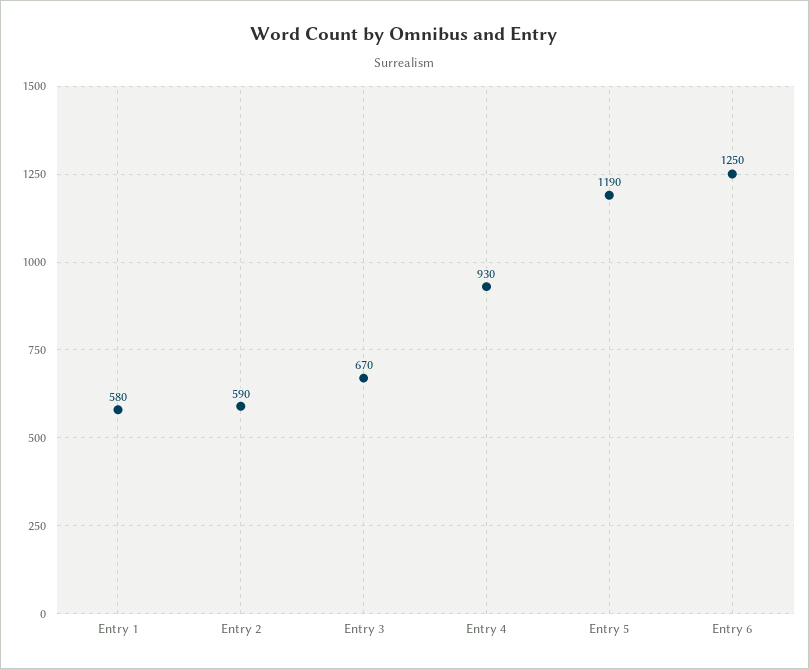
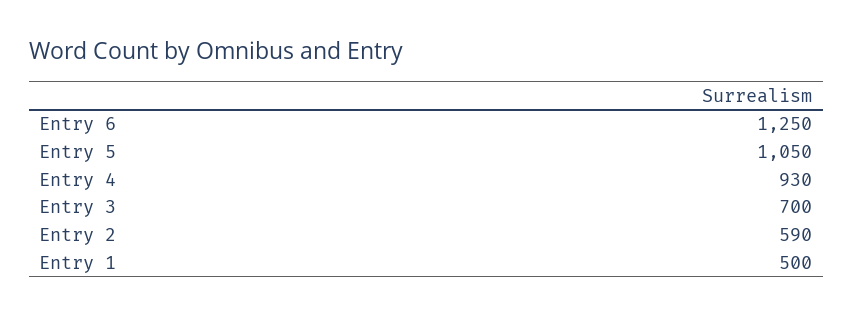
Entry 1: 580 -> 500
Entry 3: 670 -> 700
Entry 5: 1190 -> 1050

